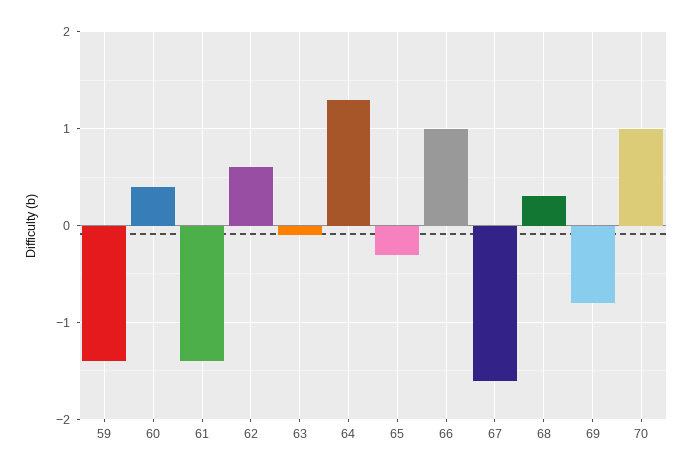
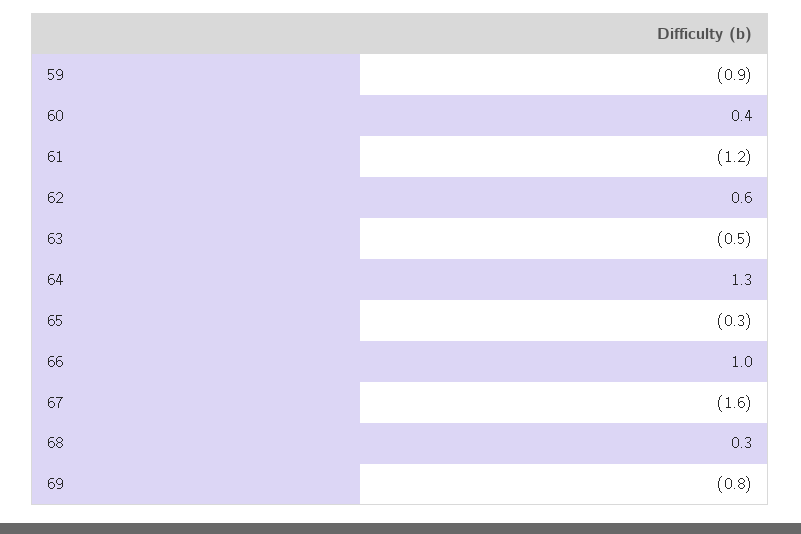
59: -1.4 -> -0.9
61: -1.4 -> -1.2
63: -0.1 -> -0.5
70: 1 -> none

